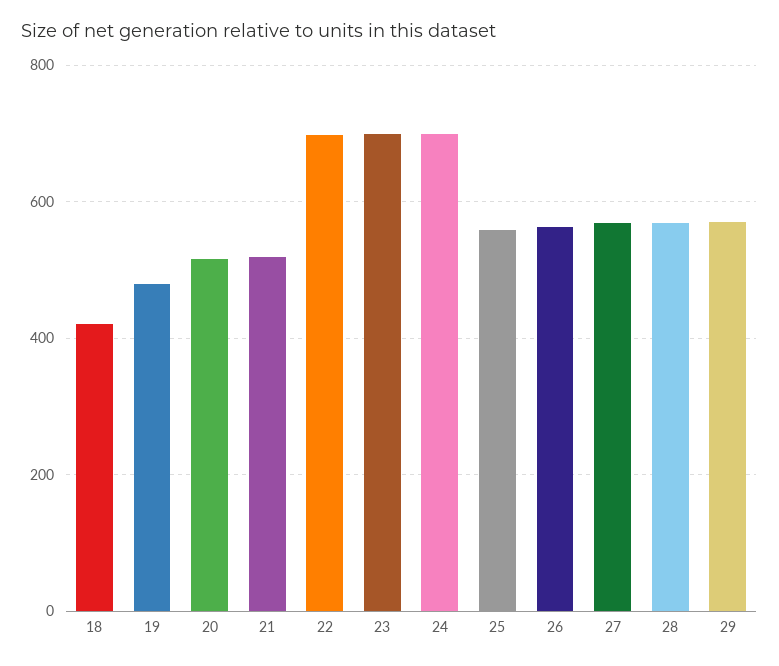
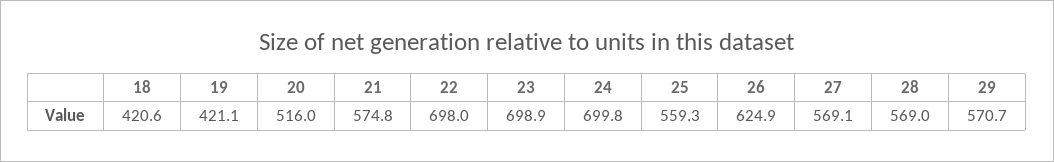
19: 480 -> 421.1
21: 520 -> 574.8
26: 560 -> 624.9

